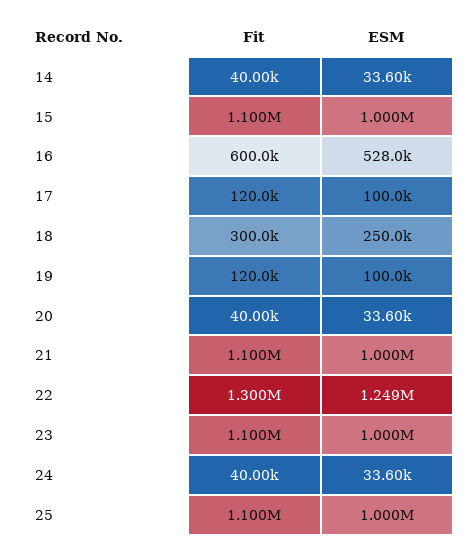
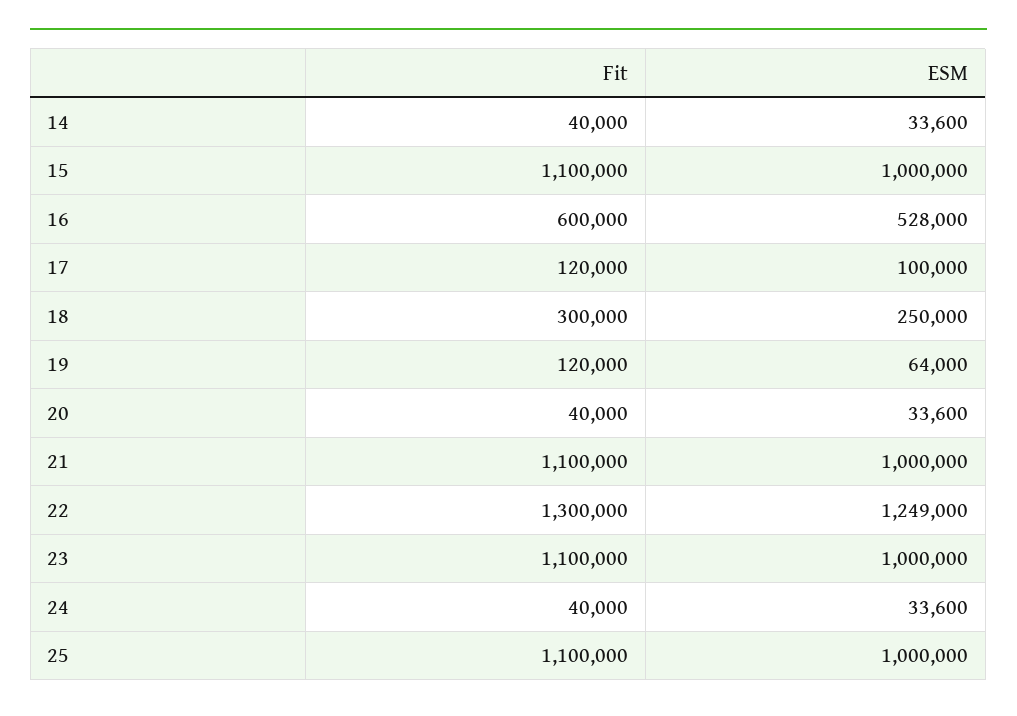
ESM, 19: 100000 -> 64000

